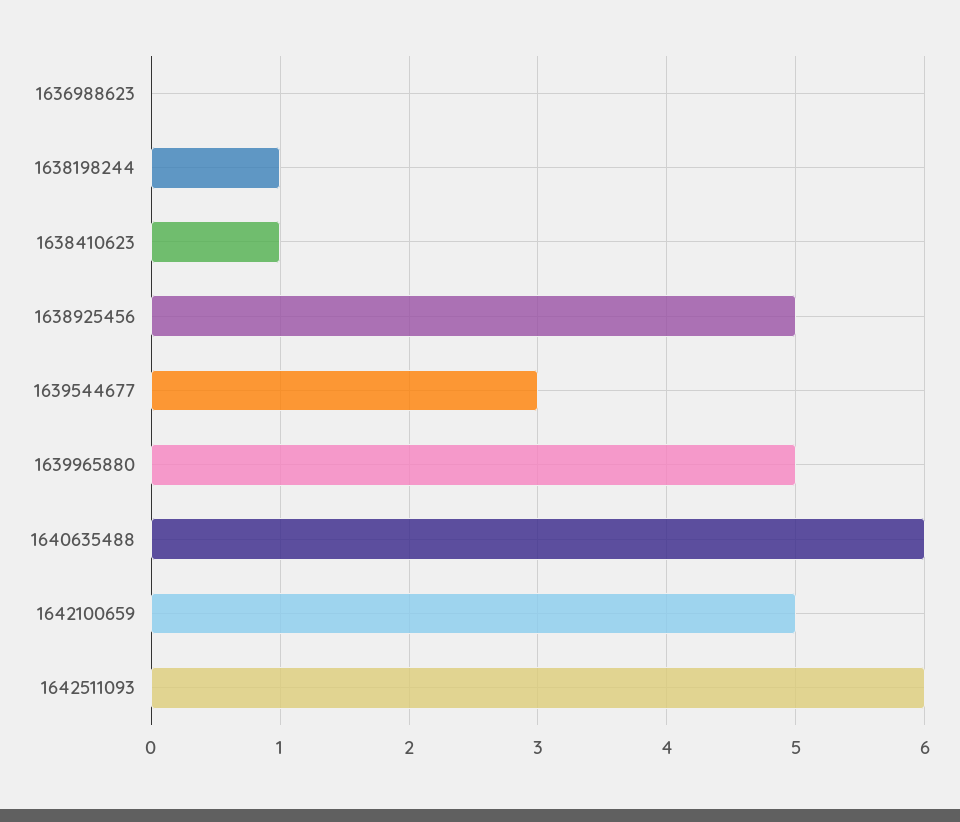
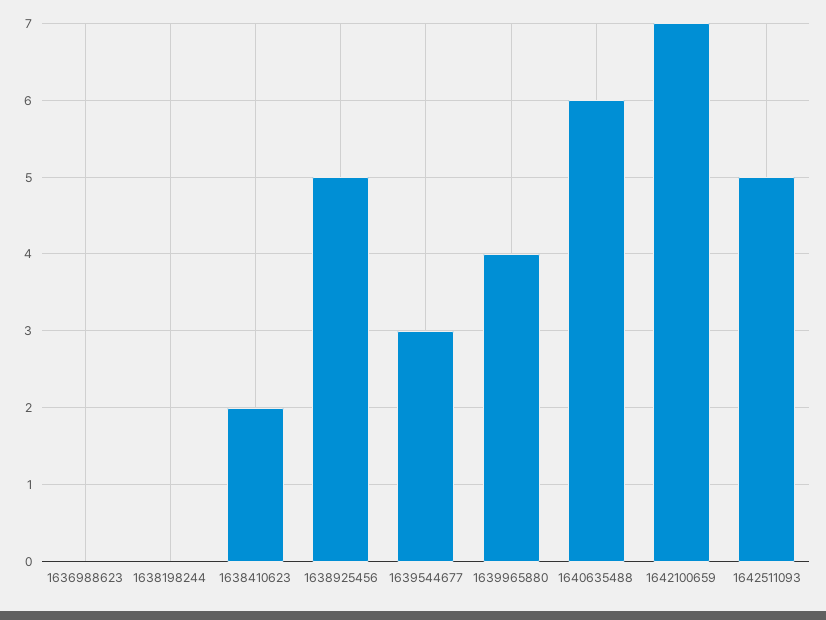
1638198244: 1 -> 0
1638410623: 1 -> 2
1639965880: 5 -> 4
1642100659: 5 -> 7
1642511093: 6 -> 5

